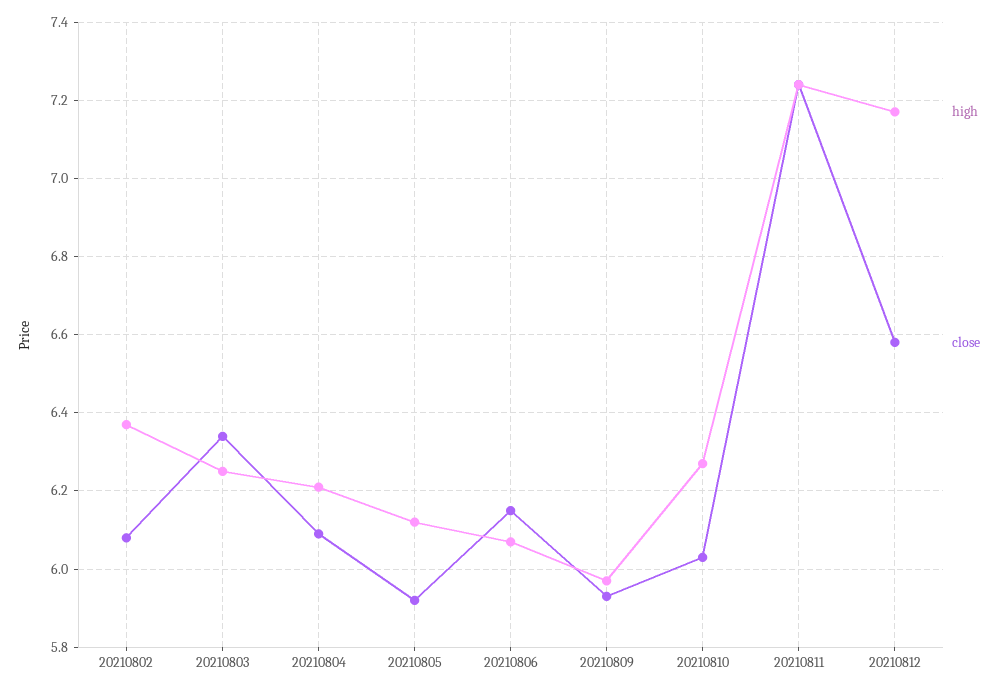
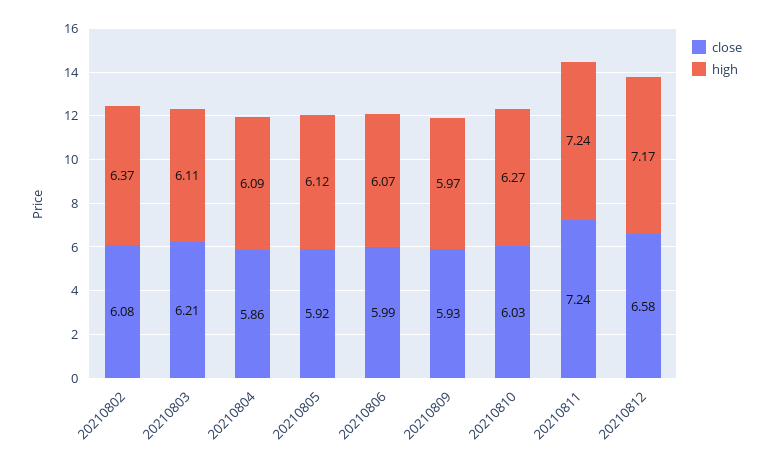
high, 20210803: 6.25 -> 6.11
close, 20210803: 6.35 -> 6.21
high, 20210804: 6.2 -> 6.09
close, 20210804: 6.1 -> 5.86
close, 20210806: 6.15 -> 5.99

